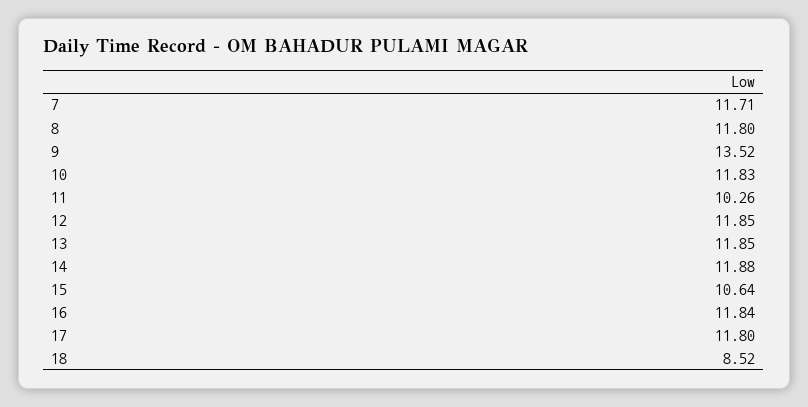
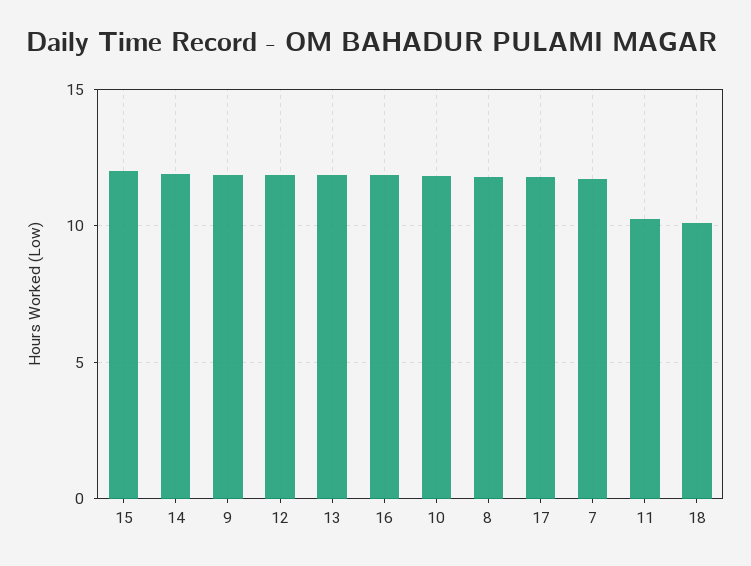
9: 13.52 -> 12
15: 10.64 -> 12
18: 8.52 -> 10

